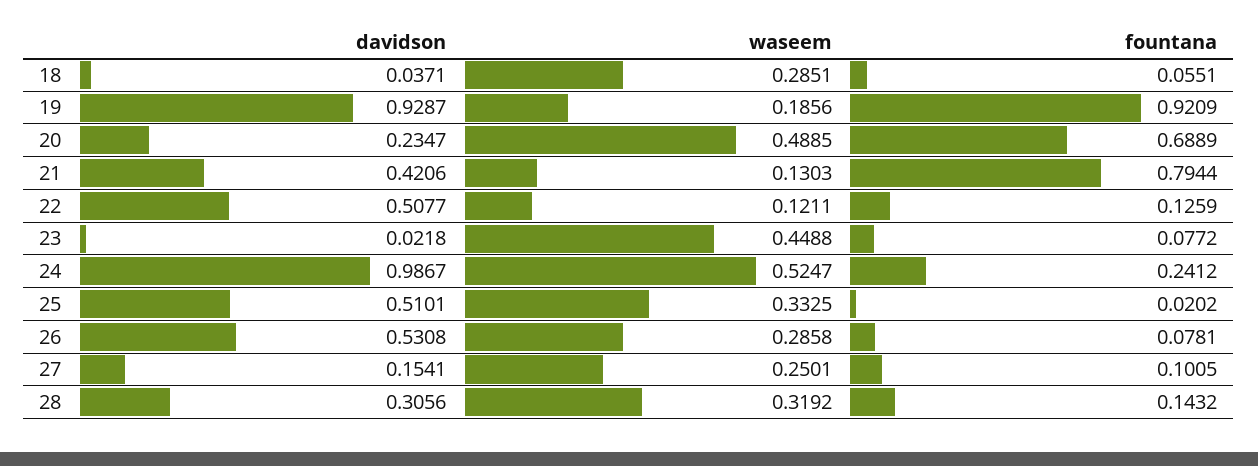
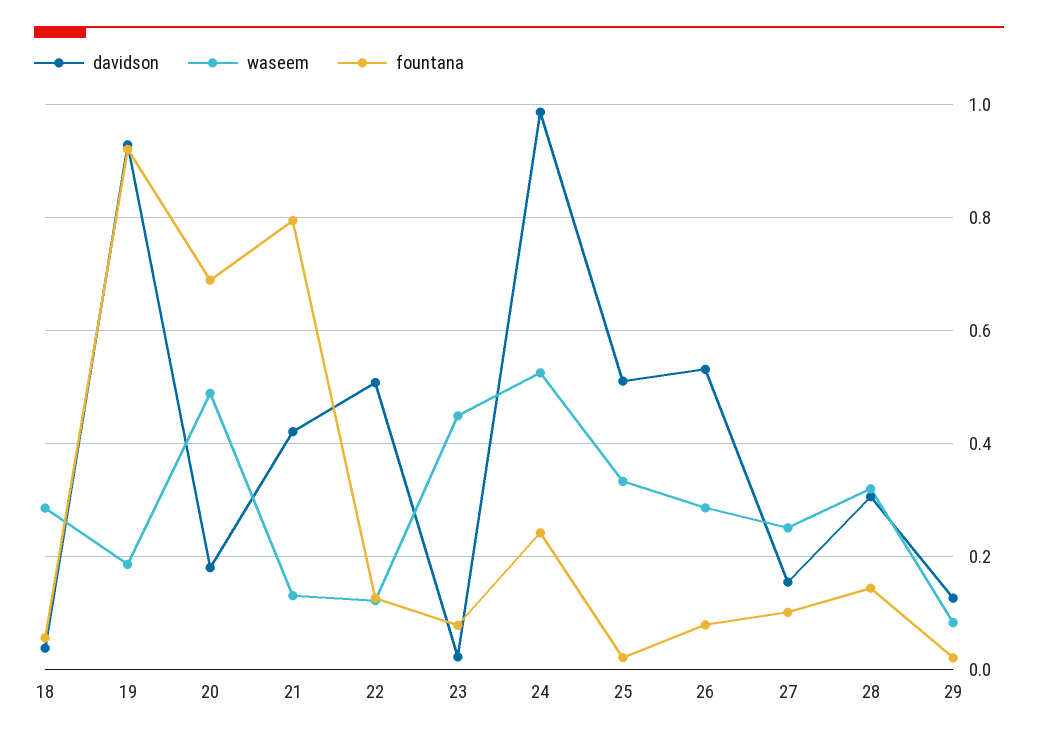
davidson, 20: 0.2347 -> 0.18
davidson, 29: none -> 0.12
waseem, 29: none -> 0.08
fountana, 29: none -> 0.02

